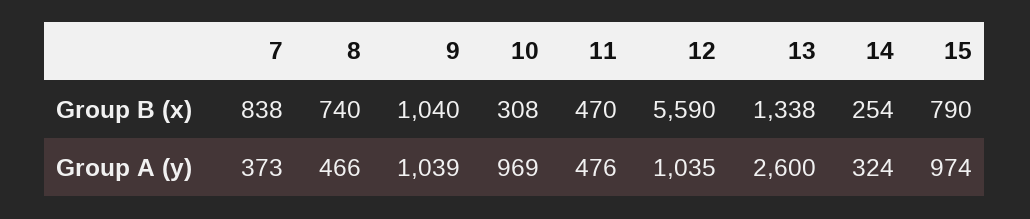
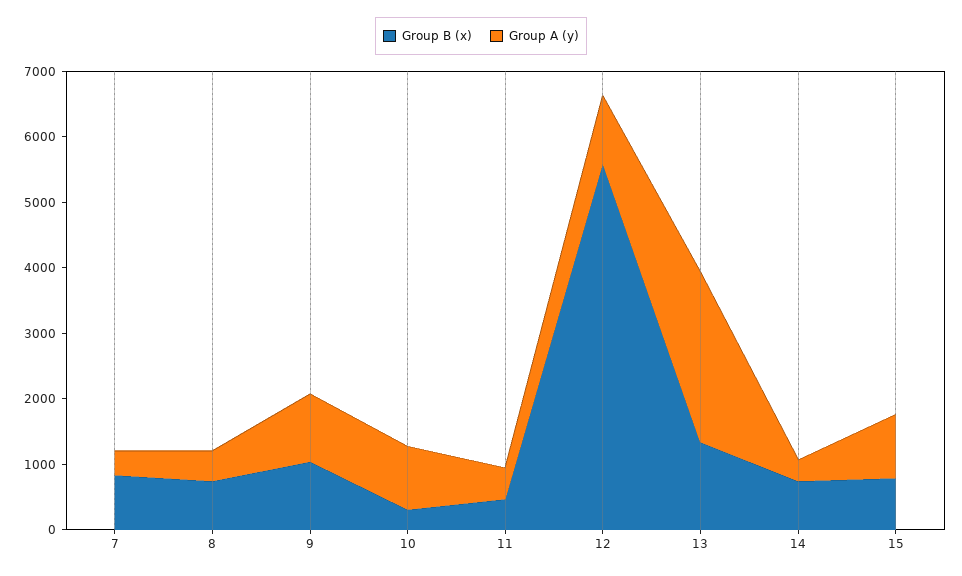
Group B (x), 14: 254 -> 800

